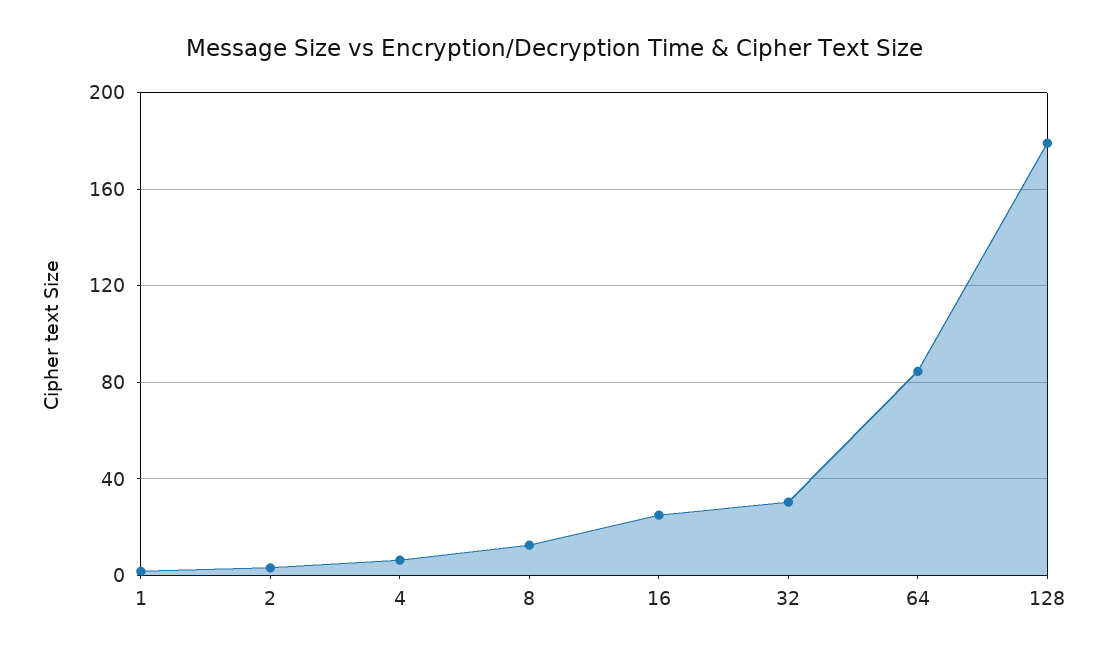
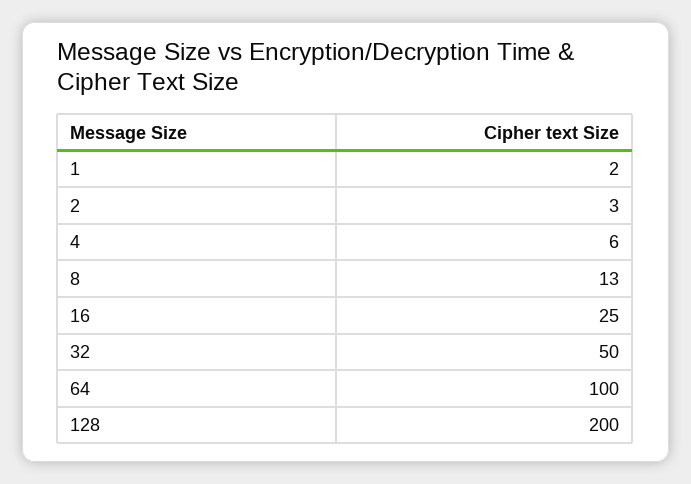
32: 30 -> 50
64: 85 -> 100
128: 180 -> 200

